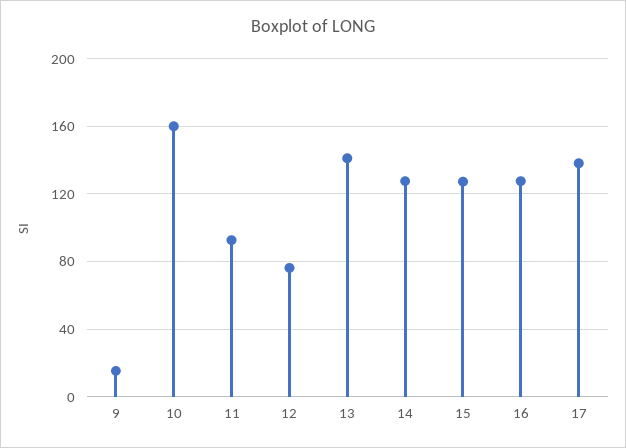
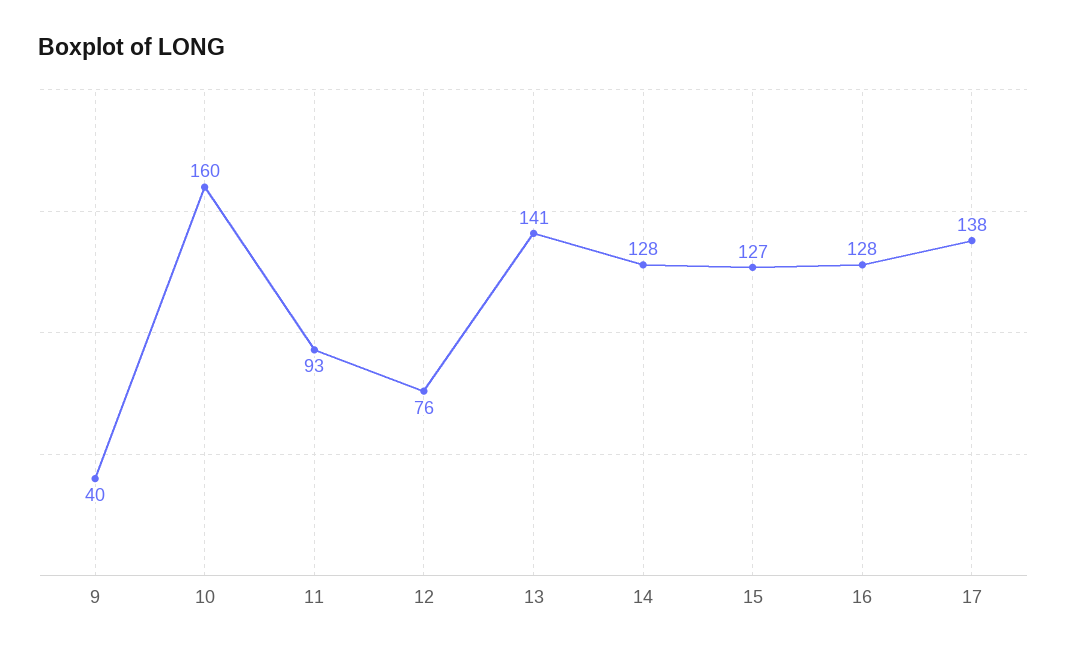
9: 15 -> 40

